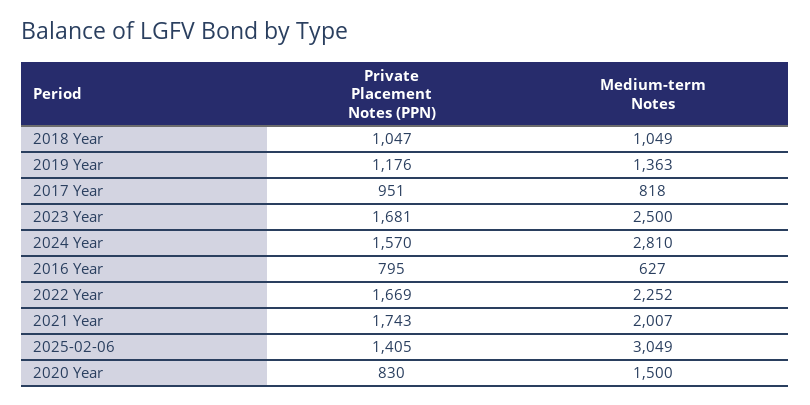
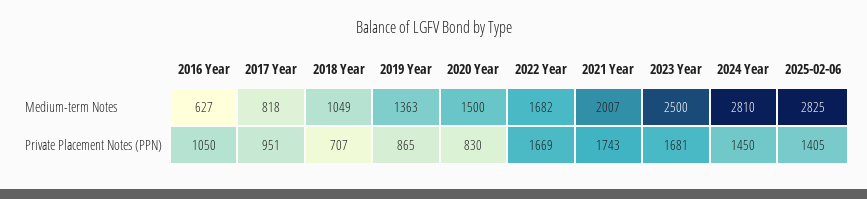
Private Placement Notes (PPN), 2018 Year: 1047 -> 707
Private Placement Notes (PPN), 2019 Year: 1176 -> 865
Private Placement Notes (PPN), 2024 Year: 1570 -> 1450
Private Placement Notes (PPN), 2016 Year: 795 -> 1050
Medium-term Notes, 2022 Year: 2252 -> 1682
Medium-term Notes, 2025-02-06: 3049 -> 2825

